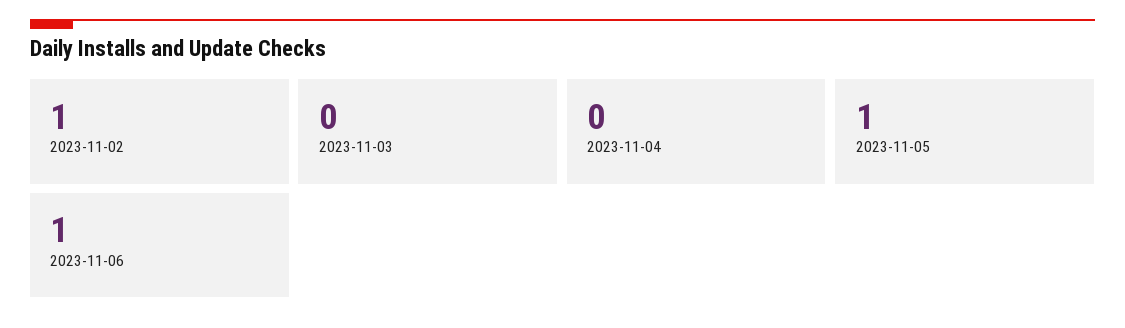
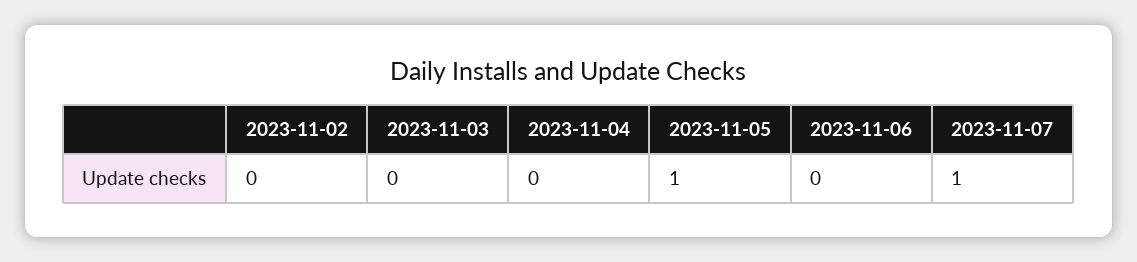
2023-11-02: 1 -> 0
2023-11-06: 1 -> 0
2023-11-07: none -> 1

